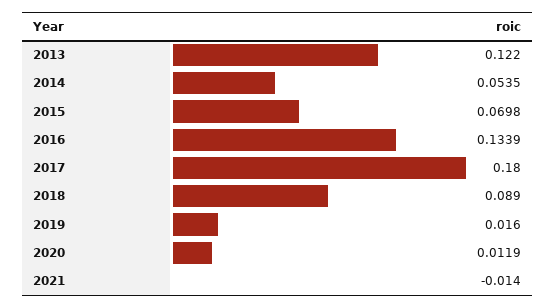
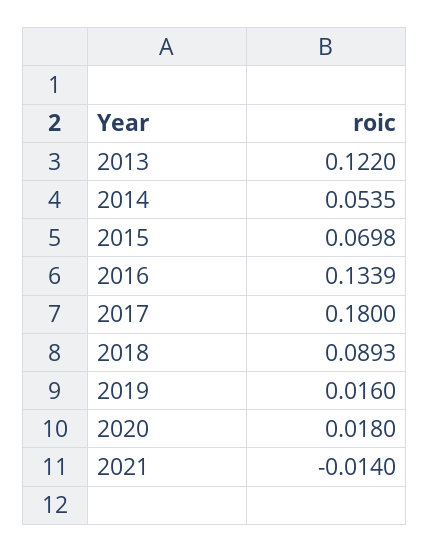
2018: 0.089 -> 0.0893
2020: 0.0119 -> 0.018

